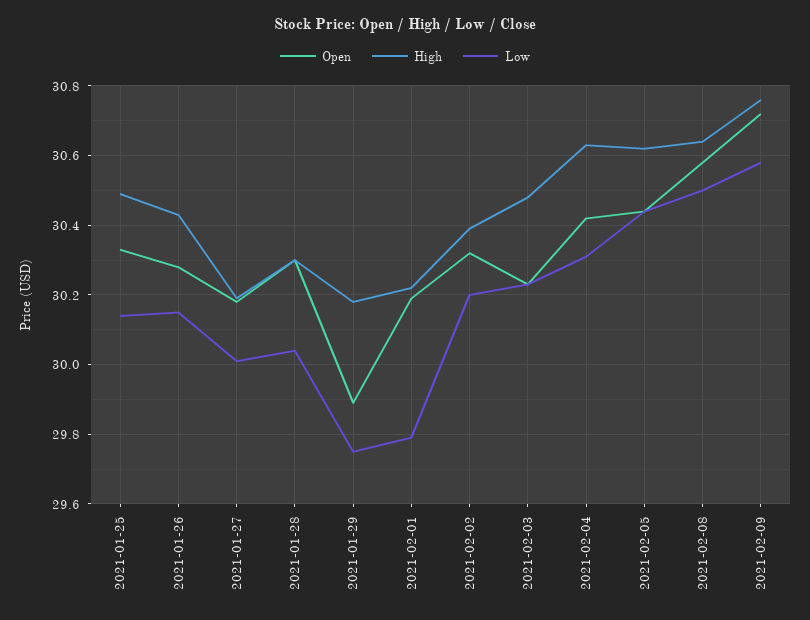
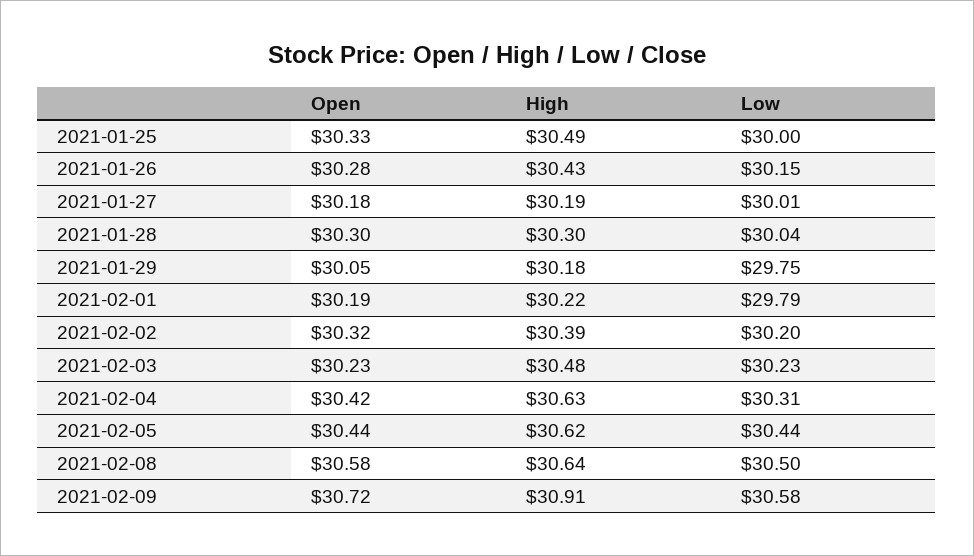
Low, 2021-01-25: 30.15 -> 30
Open, 2021-01-29: 29.9 -> 30.05
High, 2021-02-09: 30.75 -> 30.91

